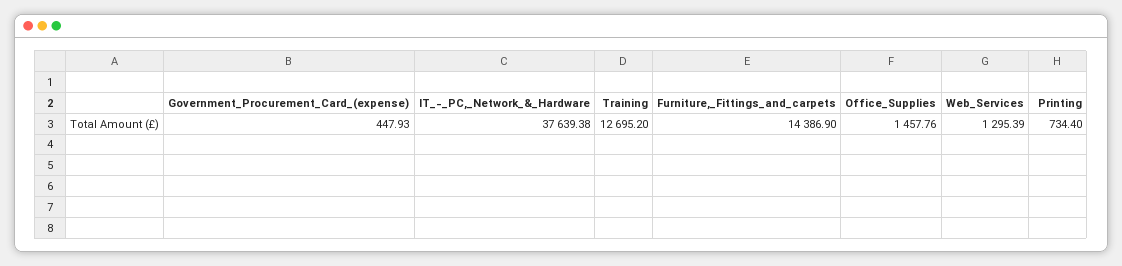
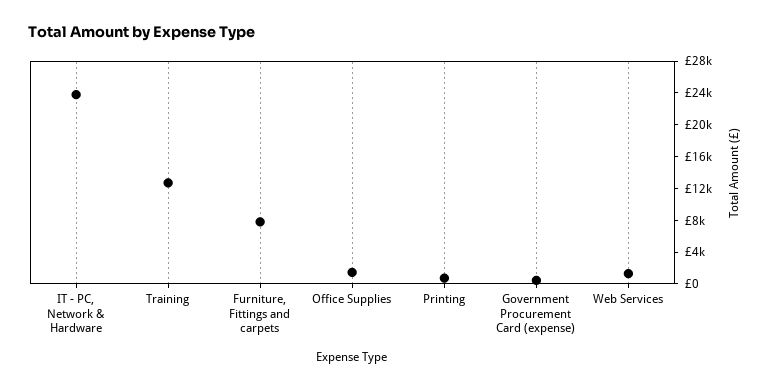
IT_-_PC,_Network_&_Hardware: 37639.38 -> 24000
Furniture,_Fittings_and_carpets: 14386.9 -> 8000

